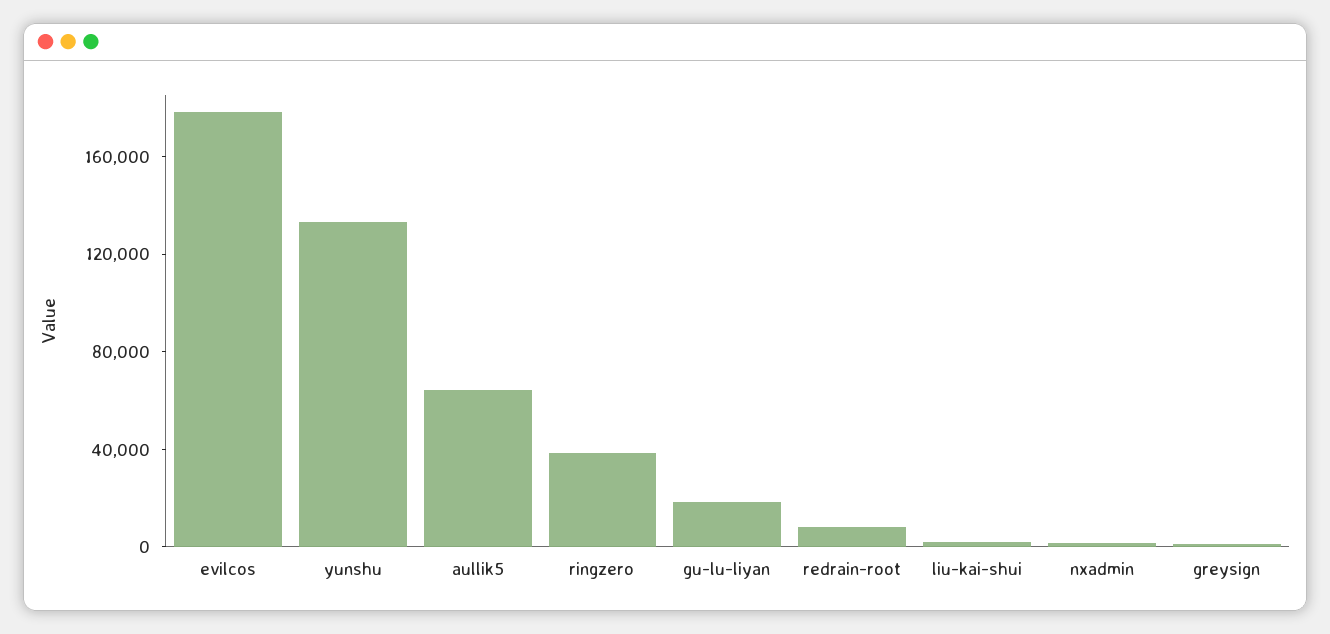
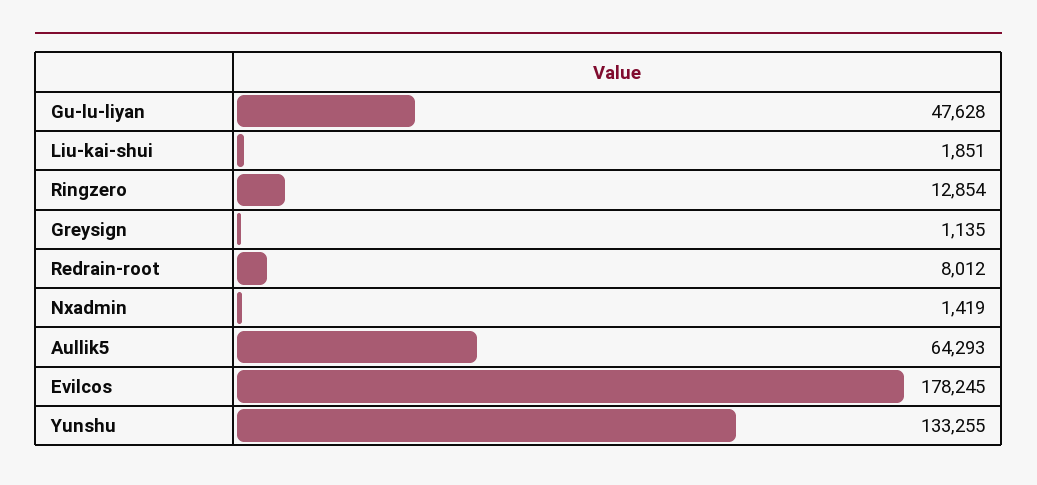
ringzero: 40000 -> 12854
gu-lu-liyan: 20000 -> 47628

